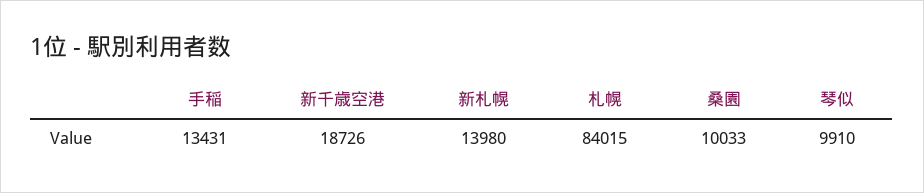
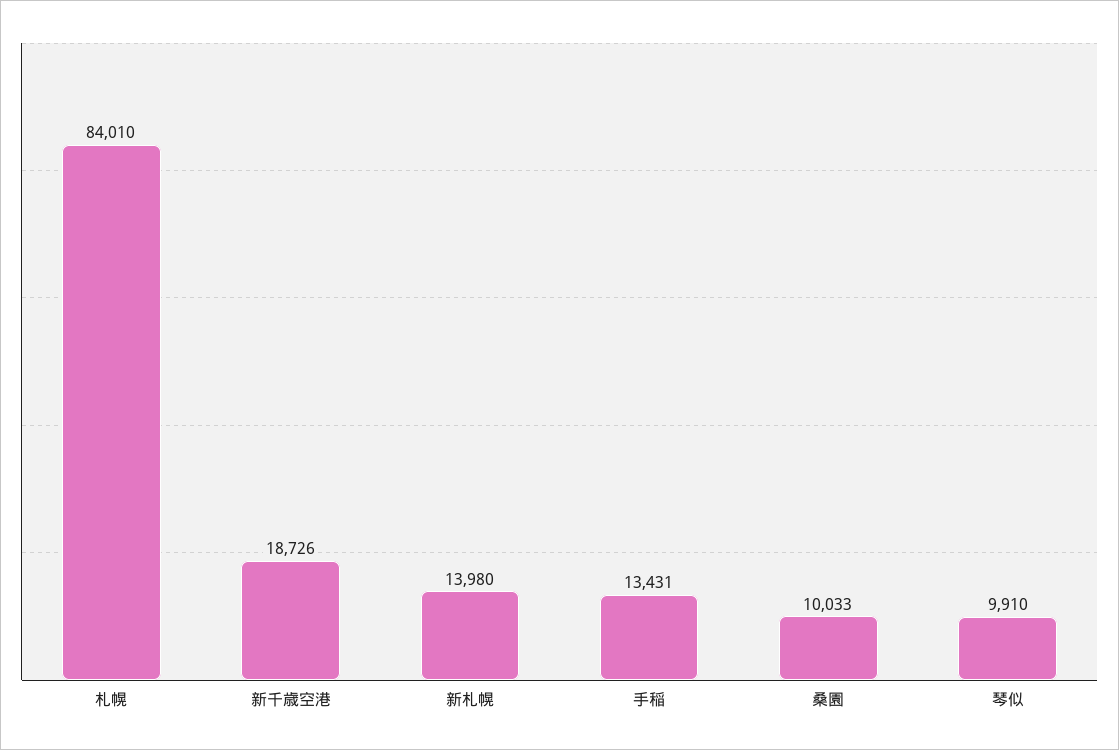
札幌: 84015 -> 84010

